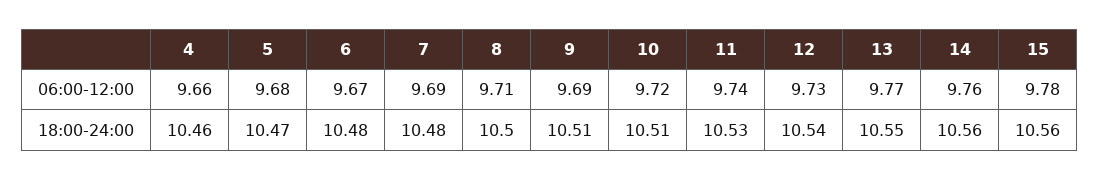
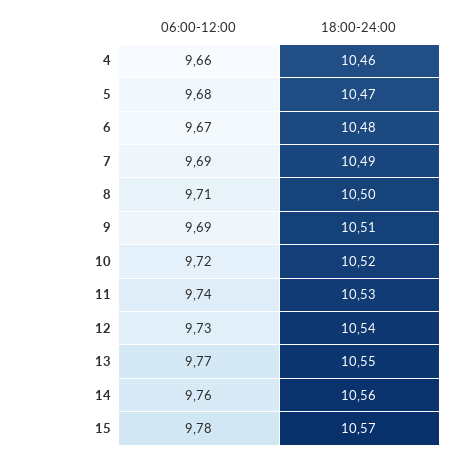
7, 18:00-24:00: 10.48 -> 10.49
10, 18:00-24:00: 10.51 -> 10.52
15, 18:00-24:00: 10.56 -> 10.57

